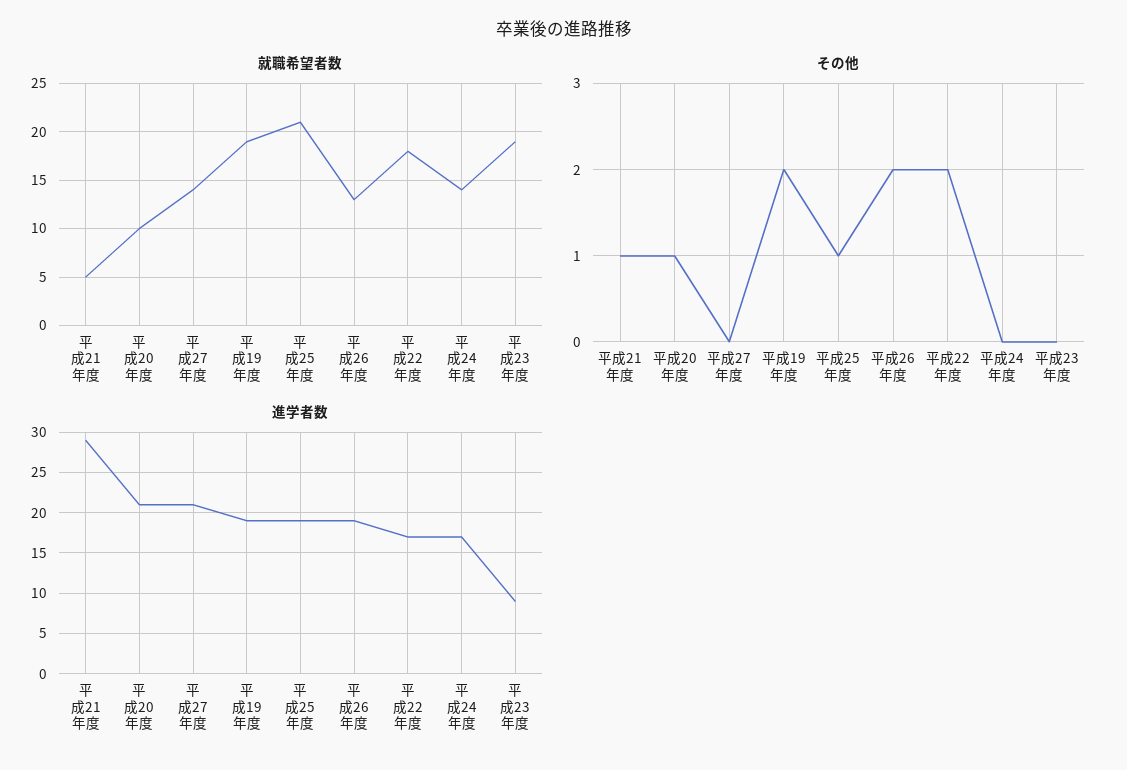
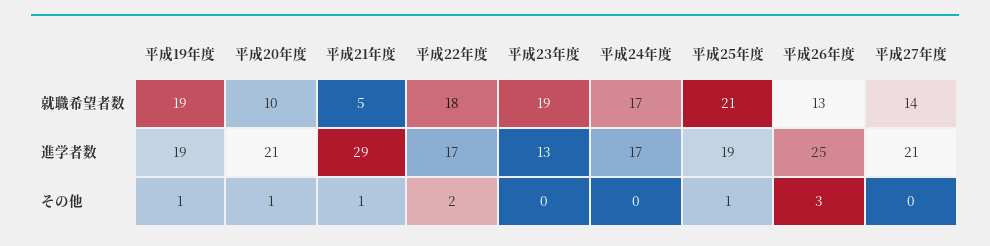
就職希望者数, 平成24年度: 14 -> 17
その他, 平成19年度: 2 -> 1
その他, 平成26年度: 2 -> 3
進学者数, 平成26年度: 19 -> 25
進学者数, 平成23年度: 9 -> 13

